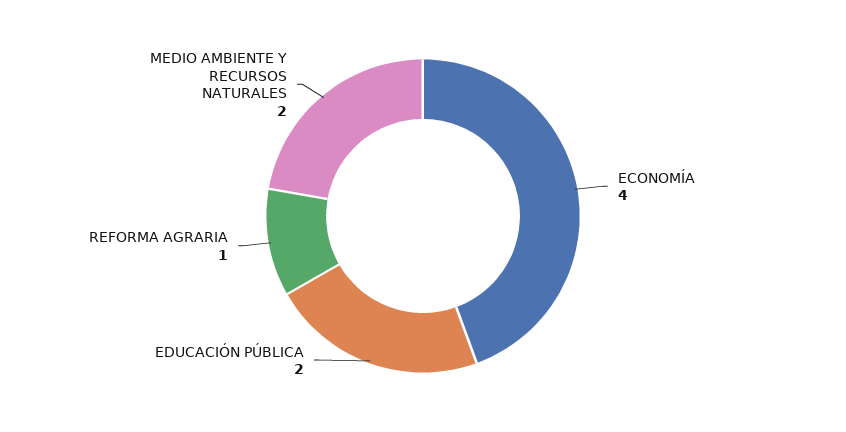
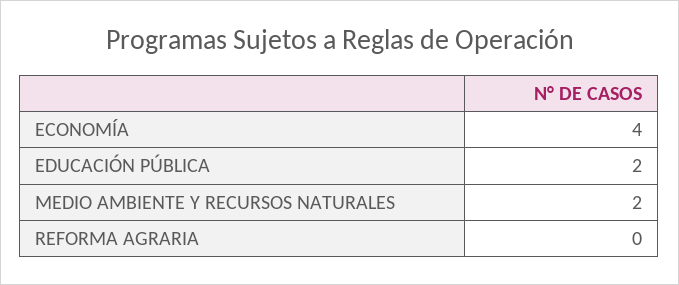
REFORMA AGRARIA: 1 -> 0

